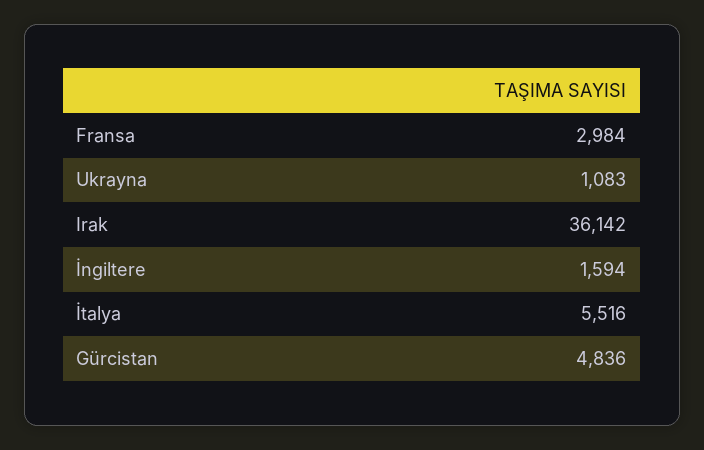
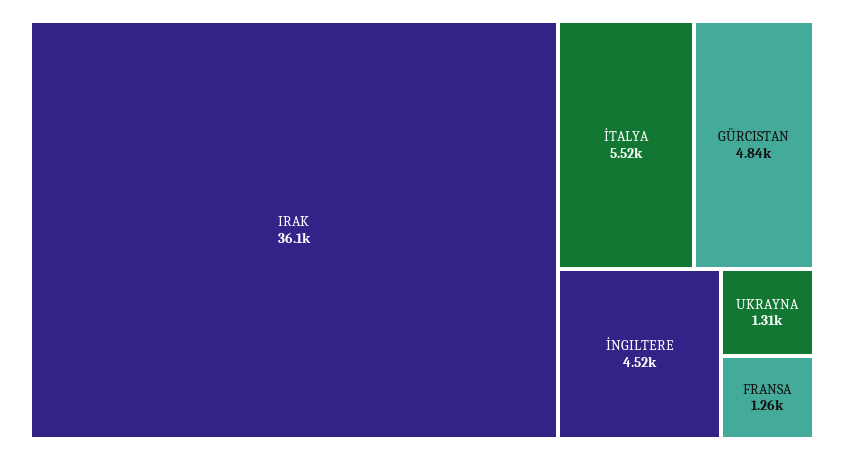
Fransa: 2984 -> 1260
Ukrayna: 1083 -> 1310
İngiltere: 1594 -> 4520

